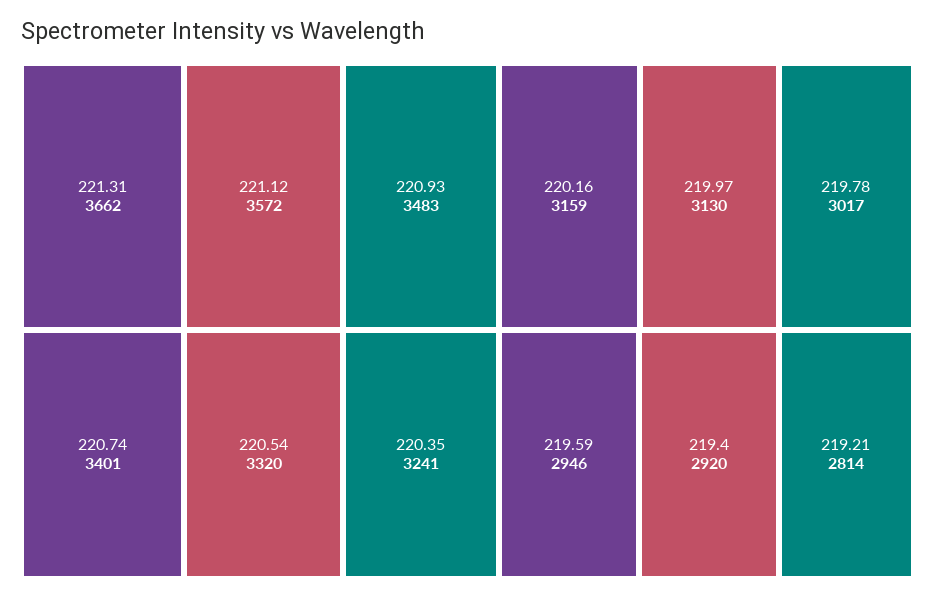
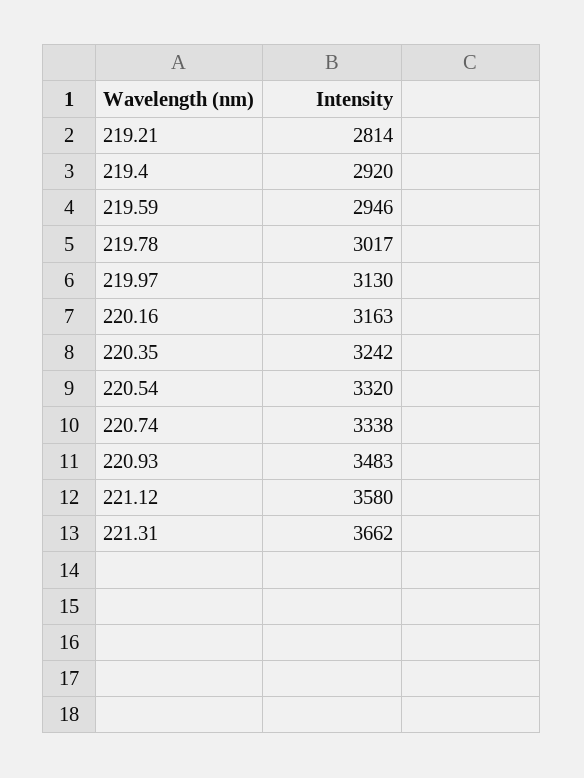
221.12: 3572 -> 3580
220.74: 3401 -> 3338
220.35: 3241 -> 3242
220.16: 3159 -> 3163

